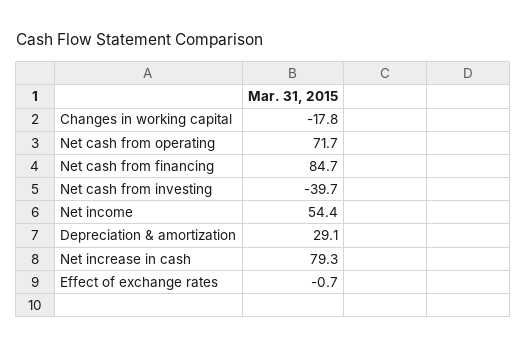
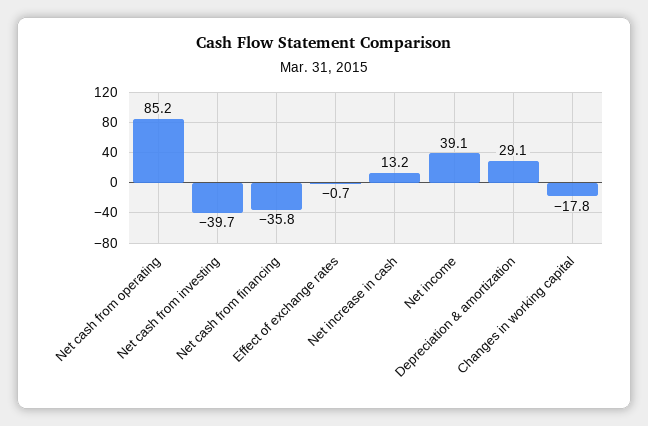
Net cash from operating: 71.7 -> 85.2
Net cash from financing: 84.7 -> -35.8
Net income: 54.4 -> 39.1
Net increase in cash: 79.3 -> 13.2

